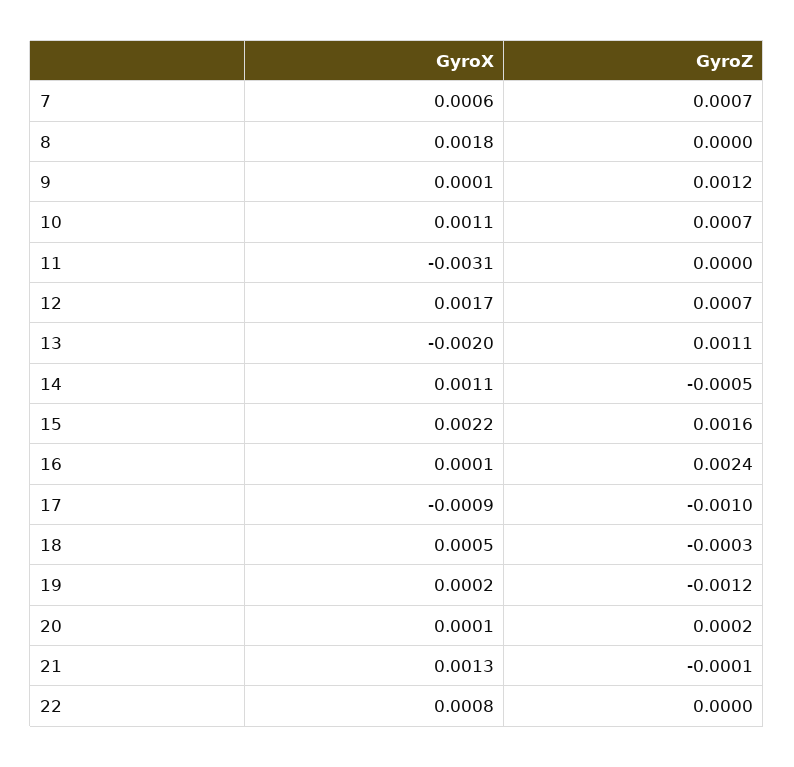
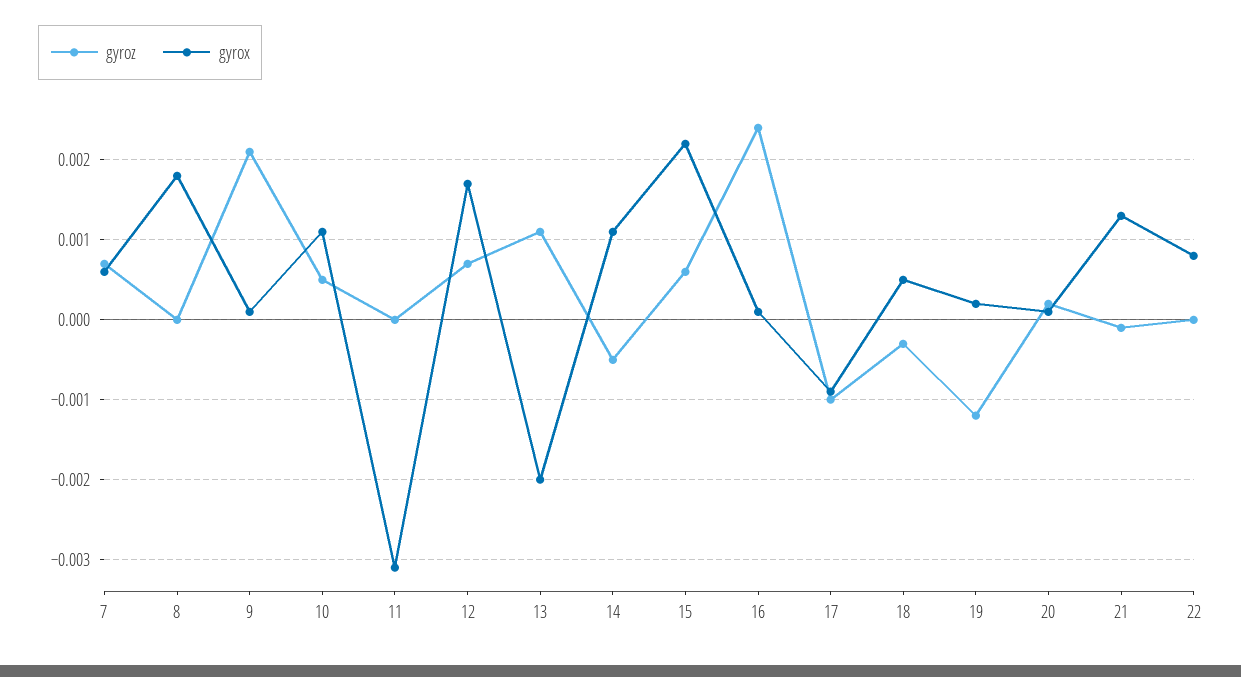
GyroZ, 9: 0.0012 -> 0.0021
GyroZ, 10: 0.0007 -> 0.0005
GyroZ, 15: 0.0016 -> 0.0006

